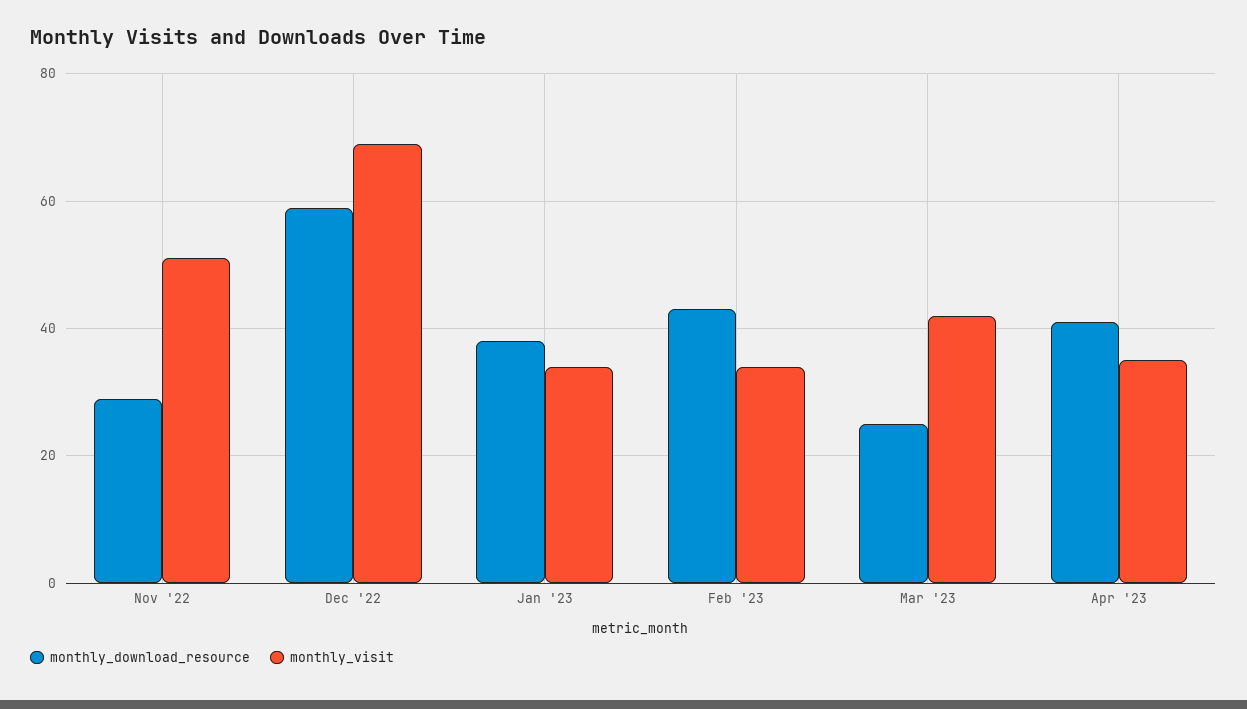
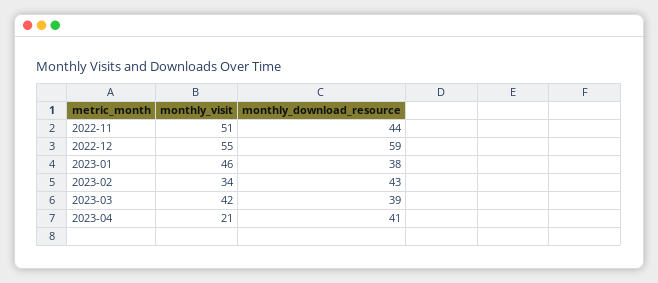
monthly_download_resource, Nov '22: 30 -> 44
monthly_visit, Dec '22: 70 -> 55
monthly_visit, Jan '23: 35 -> 46
monthly_download_resource, Mar '23: 25 -> 39
monthly_visit, Apr '23: 35 -> 21

